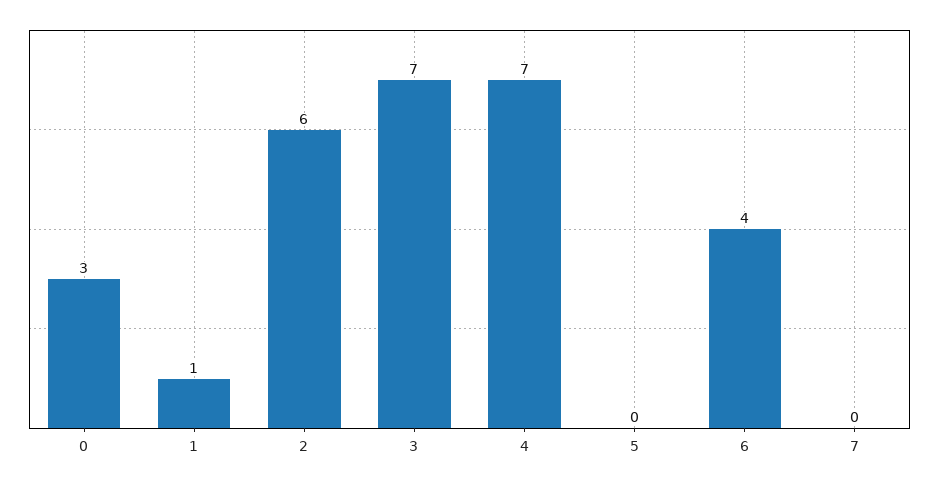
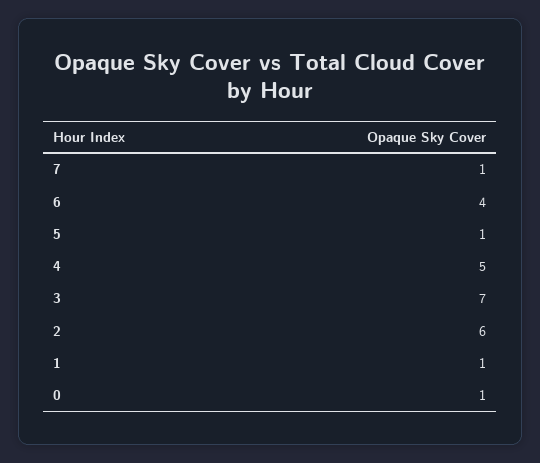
0: 3 -> 1
4: 7 -> 5
5: 0 -> 1
7: 0 -> 1

